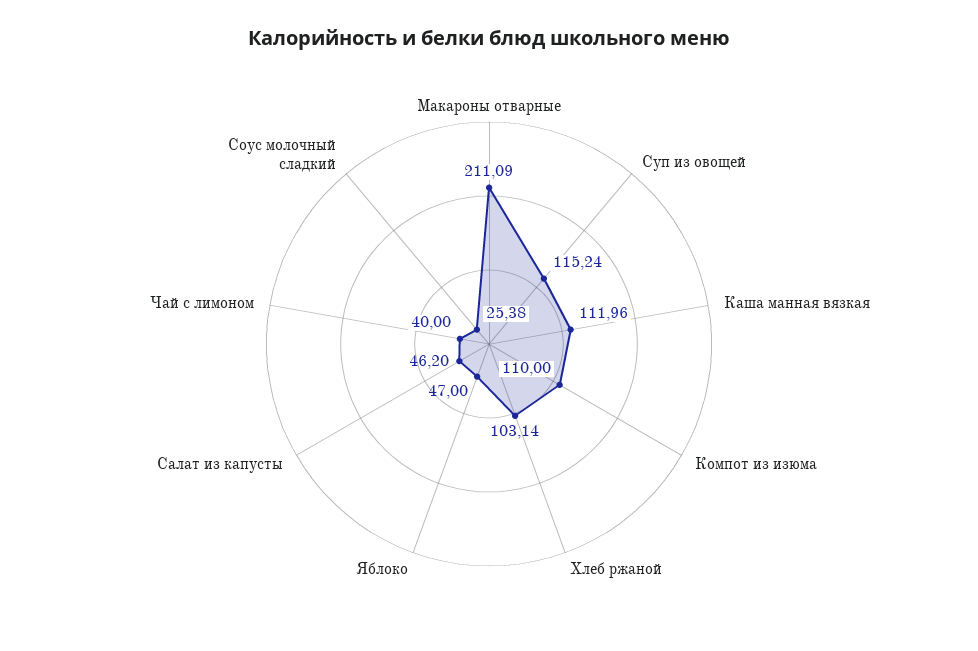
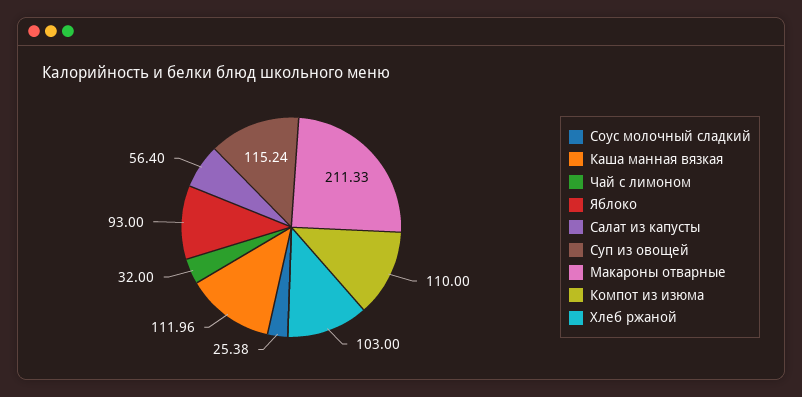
Макароны отварные: 211.09 -> 211.33
Хлеб ржаной: 103.14 -> 103
Яблоко: 47 -> 93
Салат из капусты: 46.2 -> 56.4
Чай с лимоном: 40 -> 32

